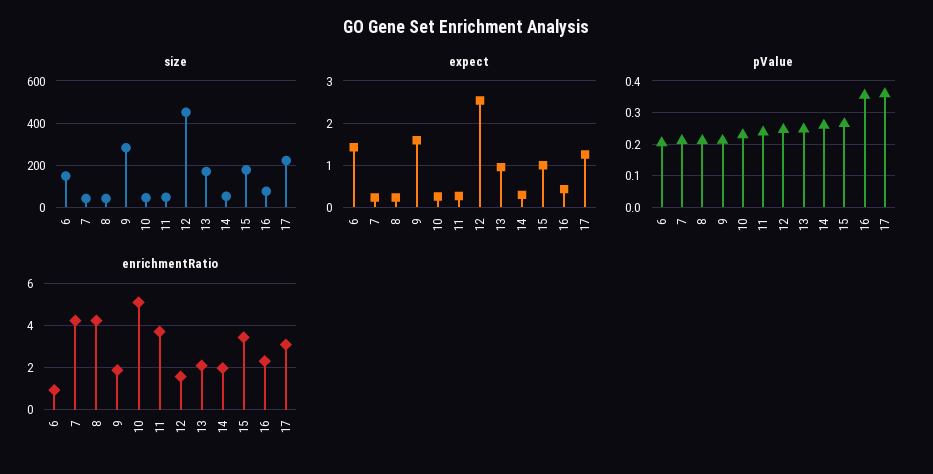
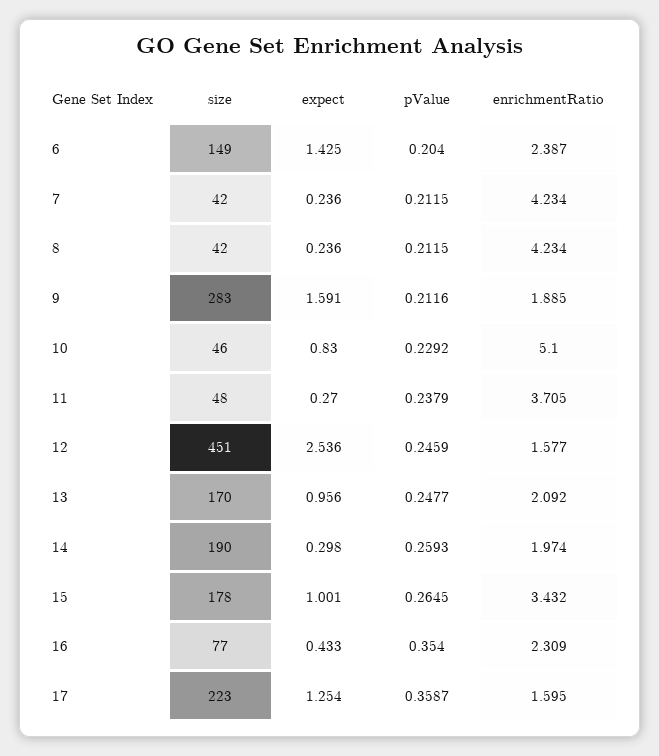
size, 14: 50 -> 190
expect, 10: 0.2 -> 0.83
enrichmentRatio, 6: 1 -> 2.387
enrichmentRatio, 17: 3 -> 1.595

